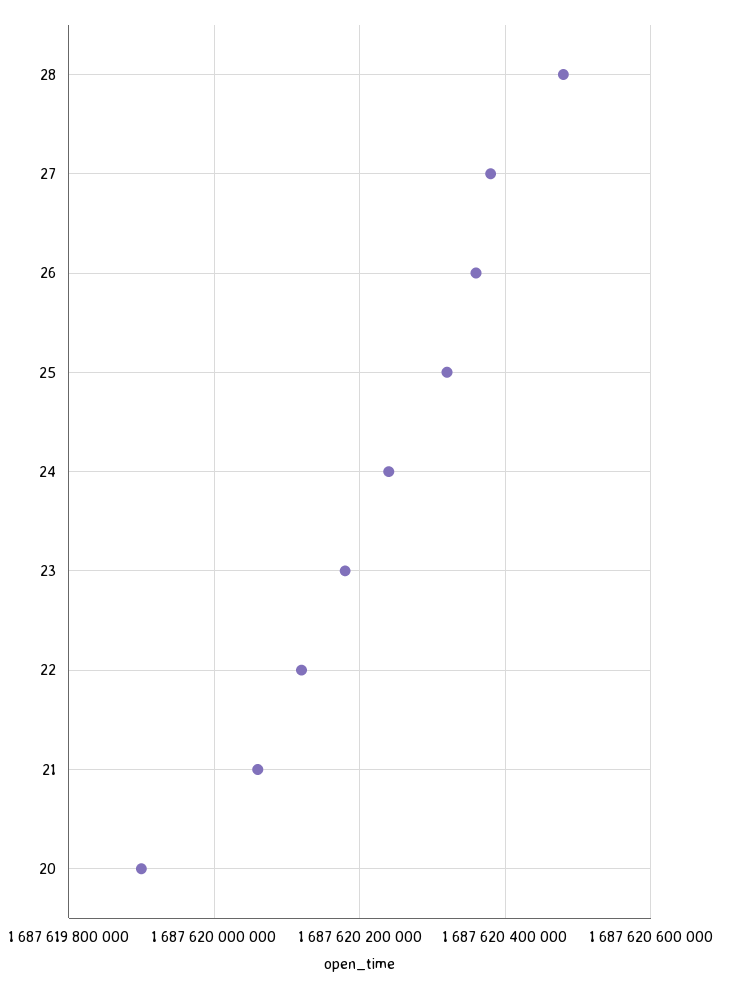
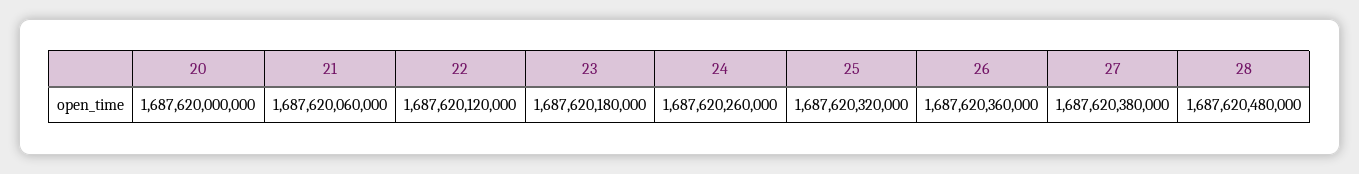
24: 1687620240000 -> 1687620260000
20: 1687619900000 -> 1687620000000

